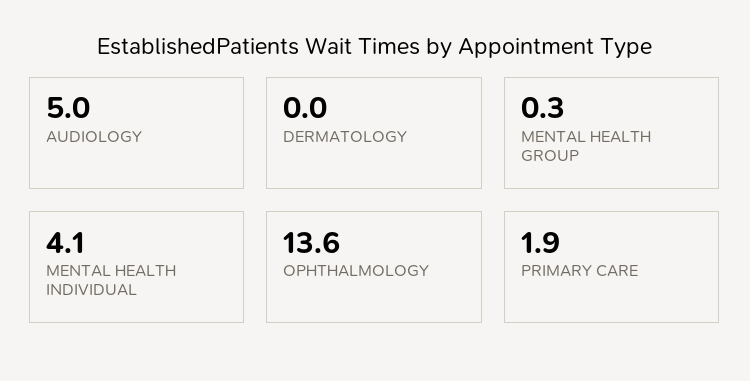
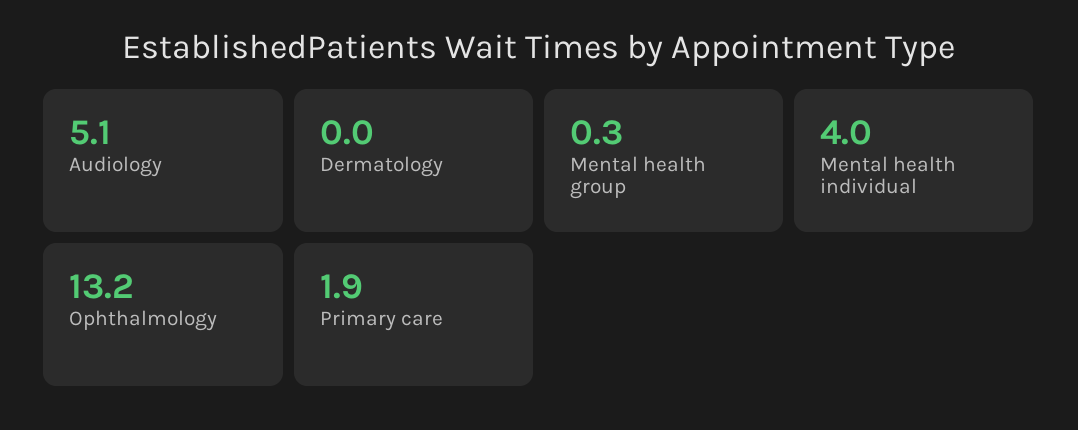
AUDIOLOGY: 5 -> 5.1
MENTAL HEALTH INDIVIDUAL: 4.1 -> 4
OPHTHALMOLOGY: 13.6 -> 13.2

